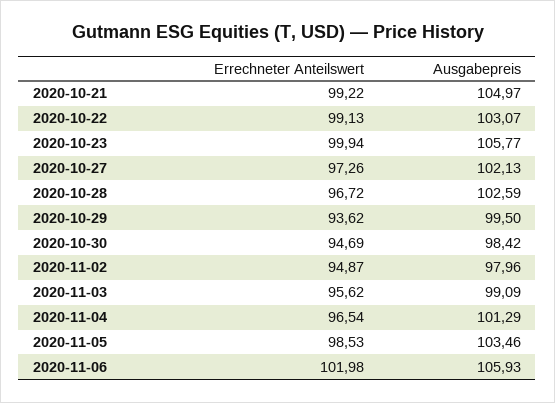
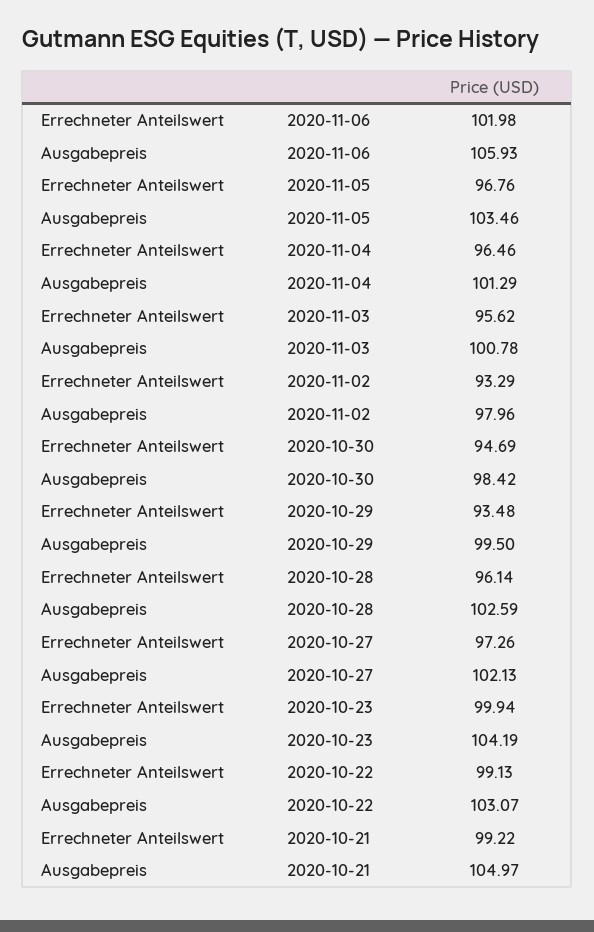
Ausgabepreis, 2020-10-23: 105.77 -> 104.19
Errechneter Anteilswert, 2020-10-28: 96.72 -> 96.14
Errechneter Anteilswert, 2020-10-29: 93.62 -> 93.48
Errechneter Anteilswert, 2020-11-02: 94.87 -> 93.29
Ausgabepreis, 2020-11-03: 99.09 -> 100.78
Errechneter Anteilswert, 2020-11-04: 96.54 -> 96.46
Errechneter Anteilswert, 2020-11-05: 98.53 -> 96.76

